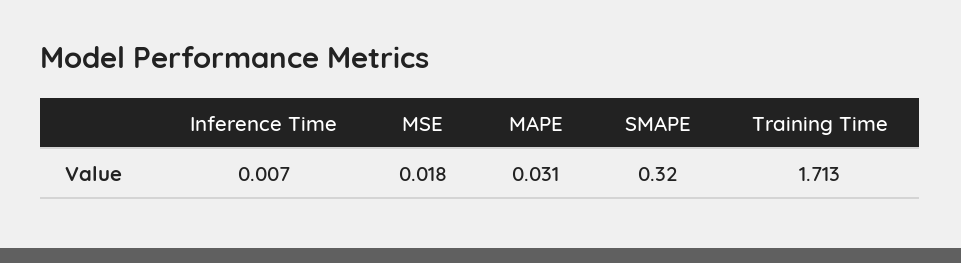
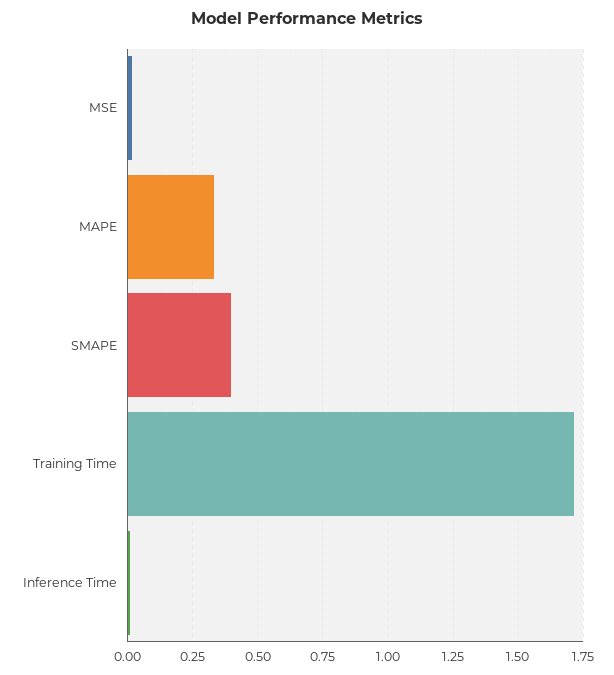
MAPE: 0.031 -> 0.325
SMAPE: 0.32 -> 0.4

